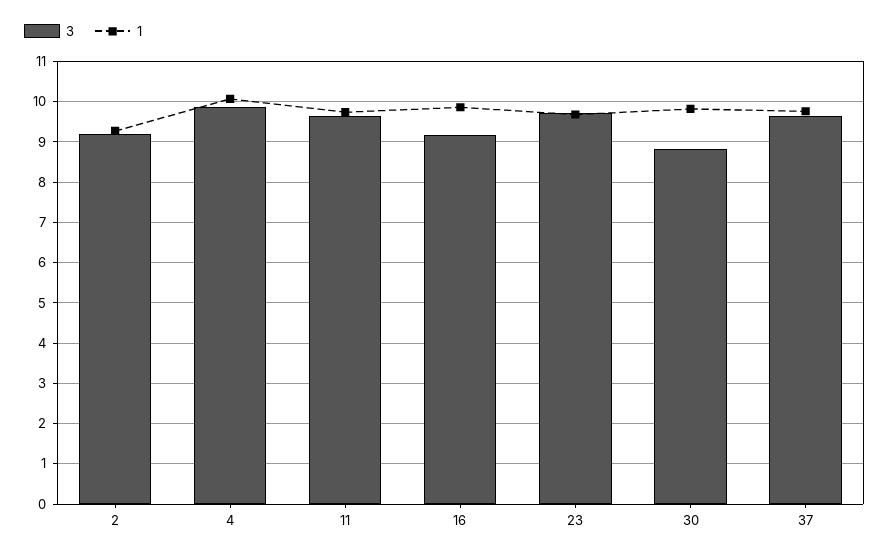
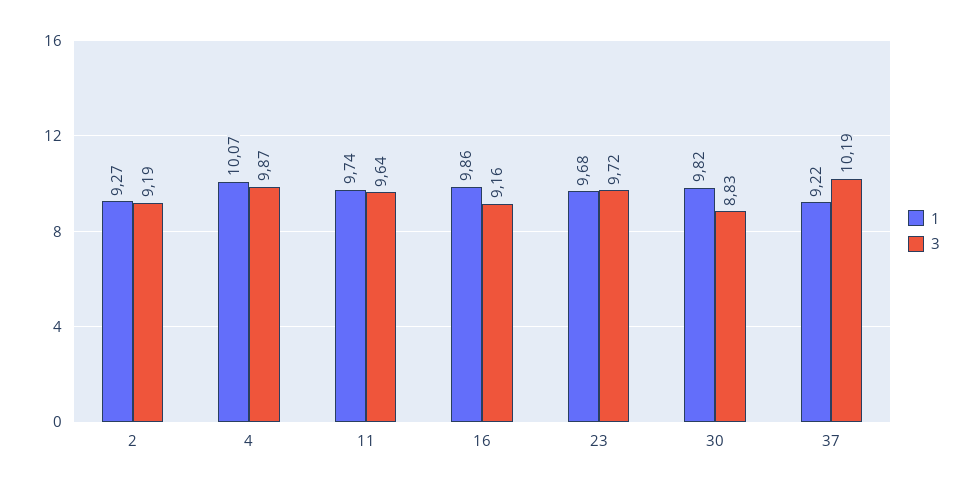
3, 37: 9.6 -> 10.19
1, 37: 9.8 -> 9.22

